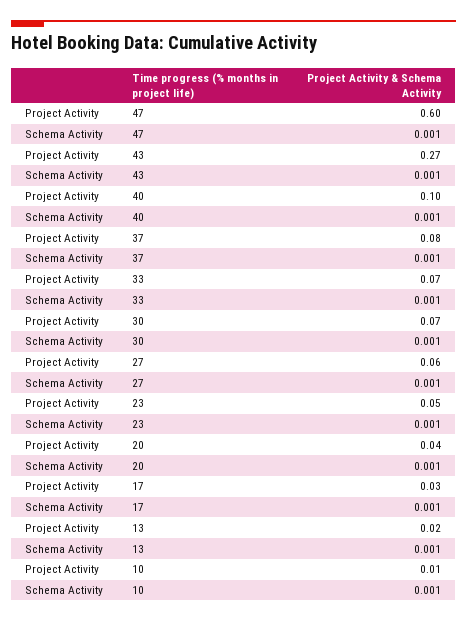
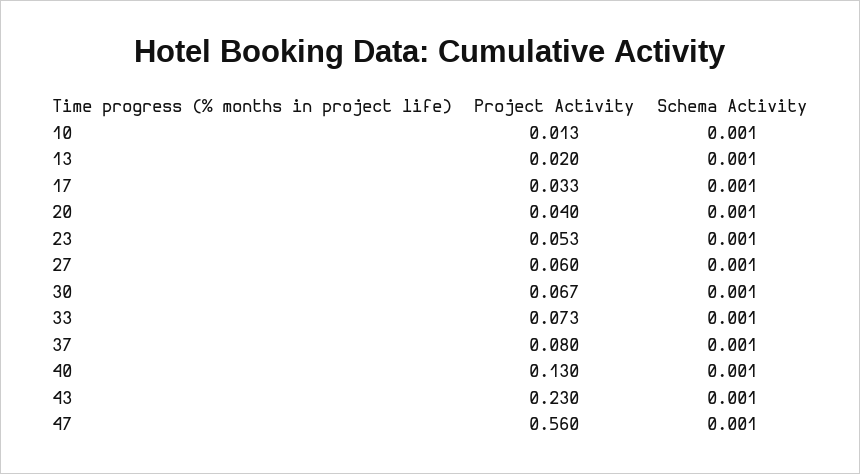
Project Activity, 47: 0.6 -> 0.56
Project Activity, 43: 0.27 -> 0.23
Project Activity, 40: 0.1 -> 0.13

